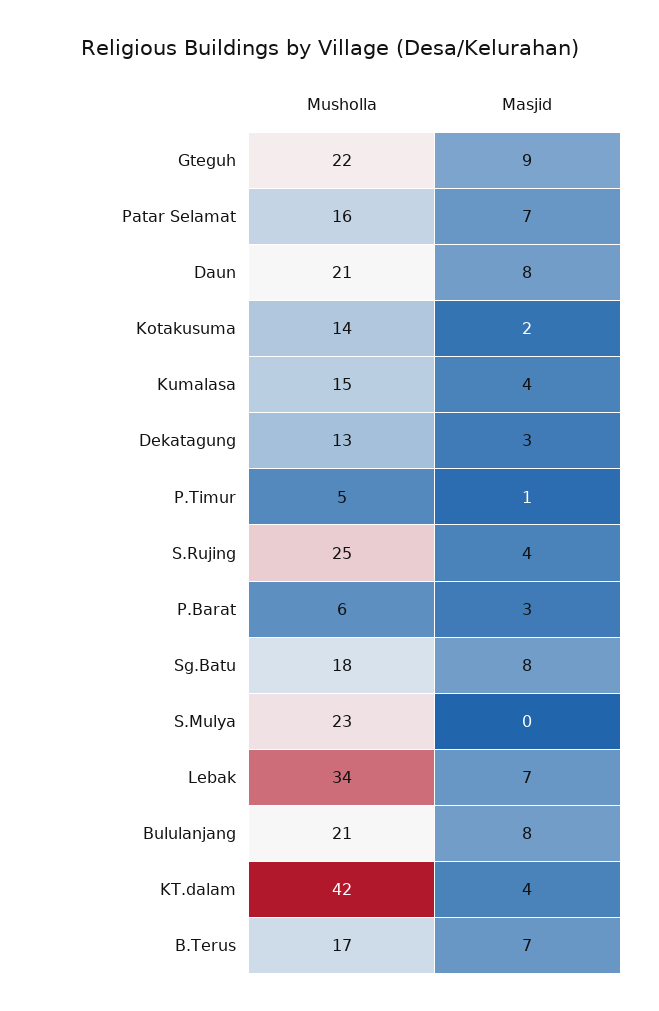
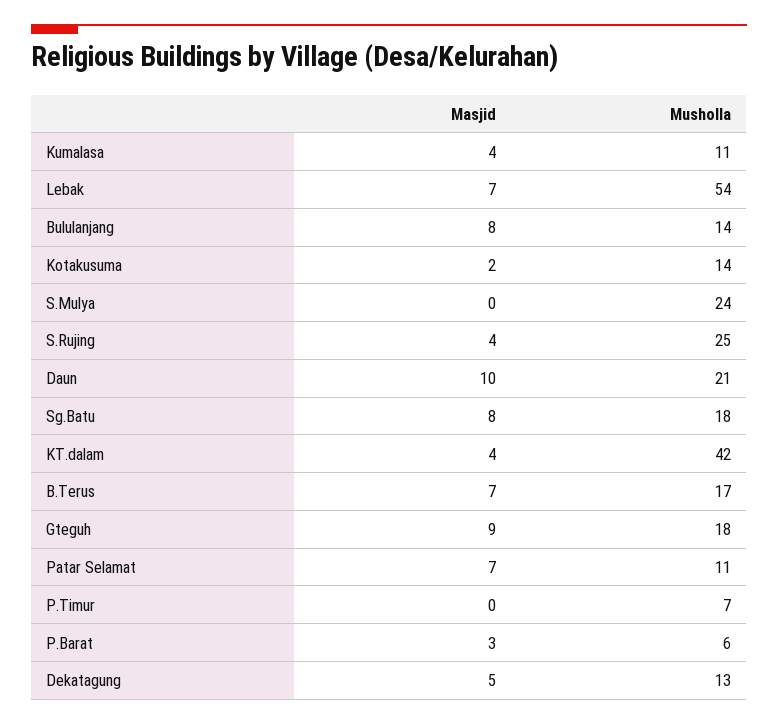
Musholla, Gteguh: 22 -> 18
Musholla, Patar Selamat: 16 -> 11
Masjid, Daun: 8 -> 10
Musholla, Kumalasa: 15 -> 11
Masjid, Dekatagung: 3 -> 5
Musholla, P.Timur: 5 -> 7
Masjid, P.Timur: 1 -> 0
Musholla, S.Mulya: 23 -> 24
Musholla, Lebak: 34 -> 54
Musholla, Bululanjang: 21 -> 14

